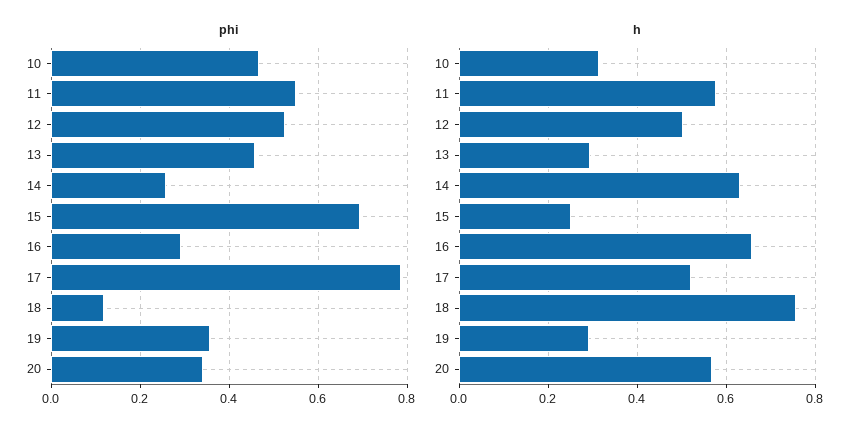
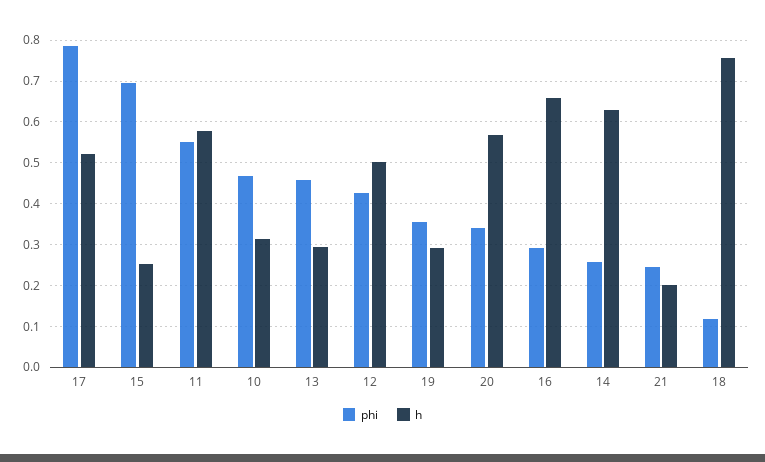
phi, 12: 0.52 -> 0.42
phi, 21: none -> 0.24
h, 21: none -> 0.2

